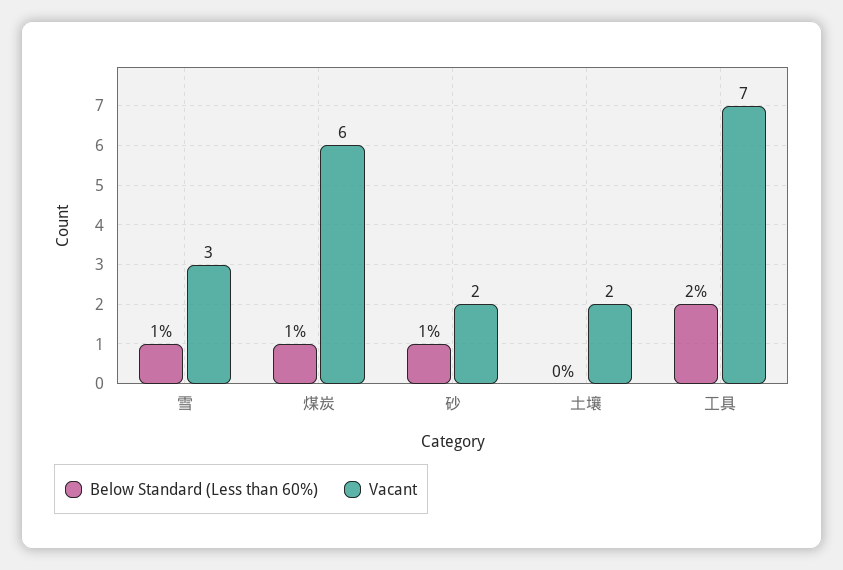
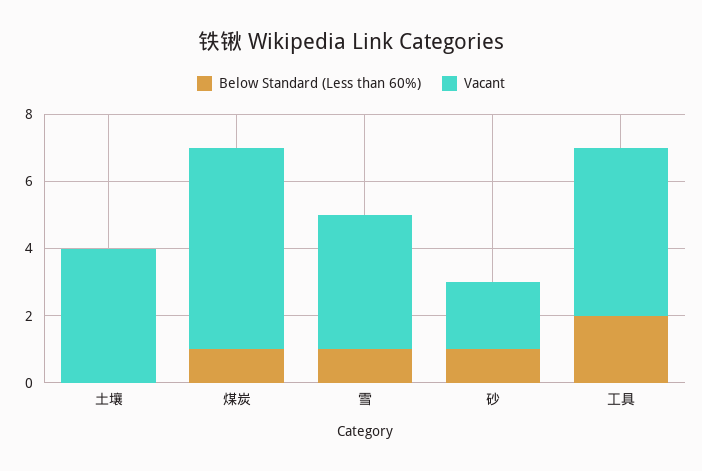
Vacant, 雪: 3 -> 4
Vacant, 土壤: 2 -> 4
Vacant, 工具: 7 -> 5

